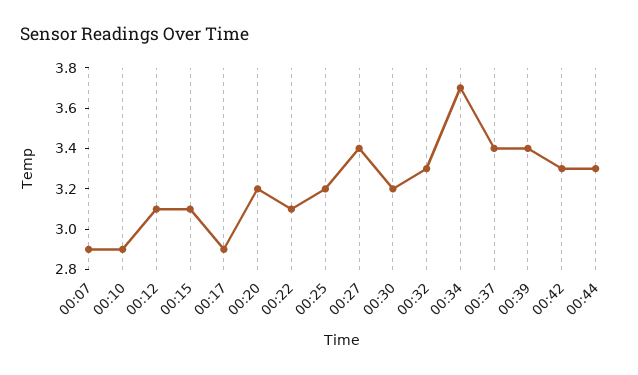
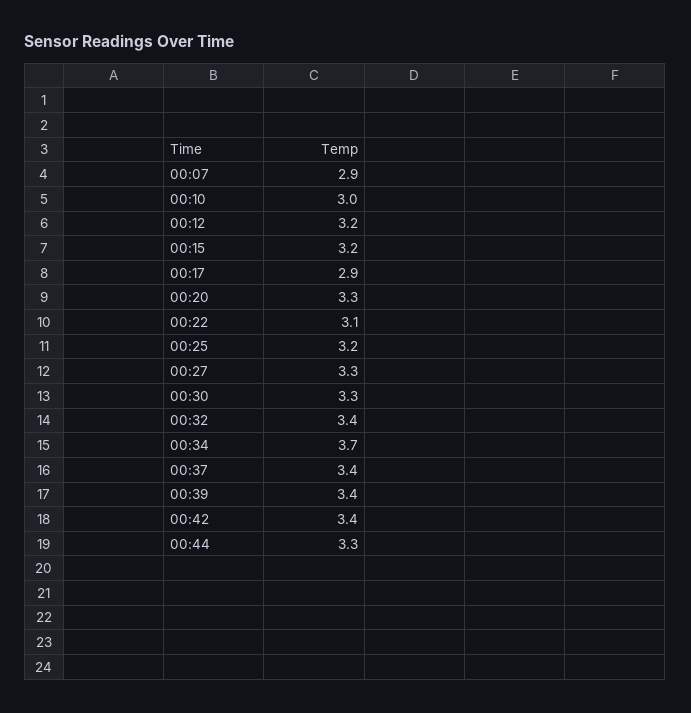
00:10: 2.9 -> 3
00:12: 3.1 -> 3.2
00:15: 3.1 -> 3.2
00:20: 3.2 -> 3.3
00:27: 3.4 -> 3.3
00:30: 3.2 -> 3.3
00:32: 3.3 -> 3.4
00:42: 3.3 -> 3.4

